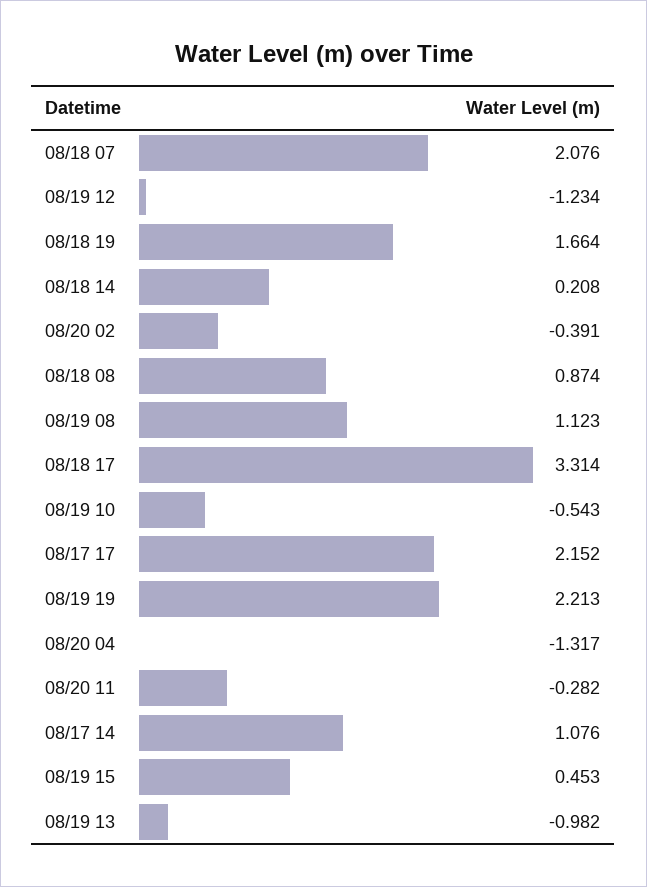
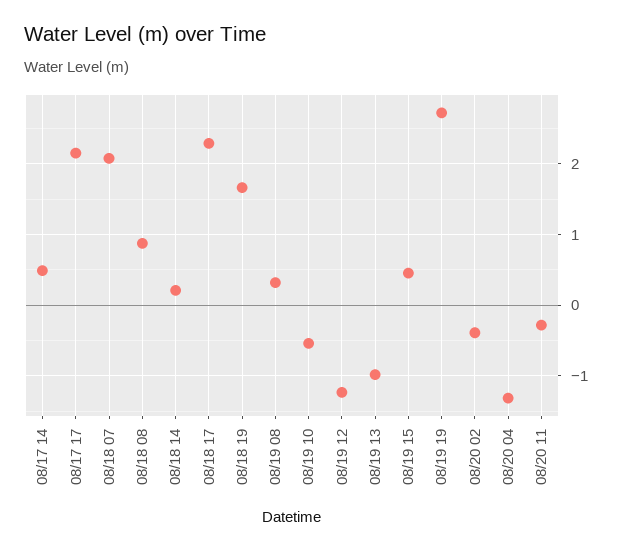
08/19 08: 1.123 -> 0.3
08/18 17: 3.314 -> 2.3
08/19 19: 2.213 -> 2.7
08/17 14: 1.076 -> 0.5

